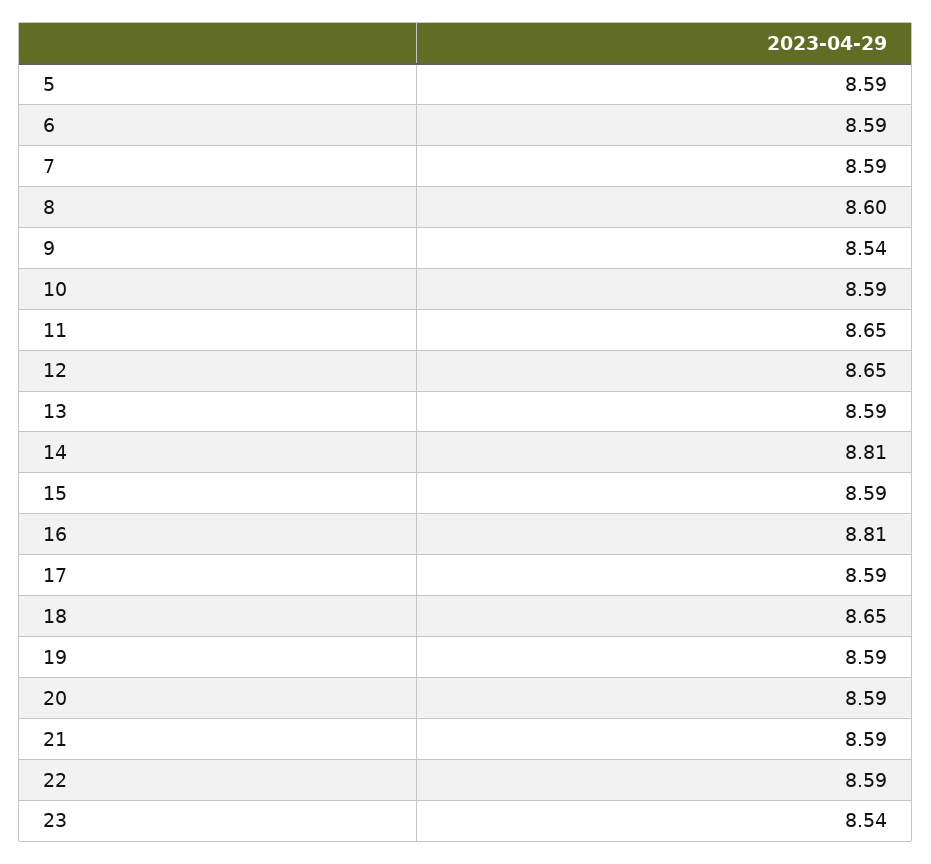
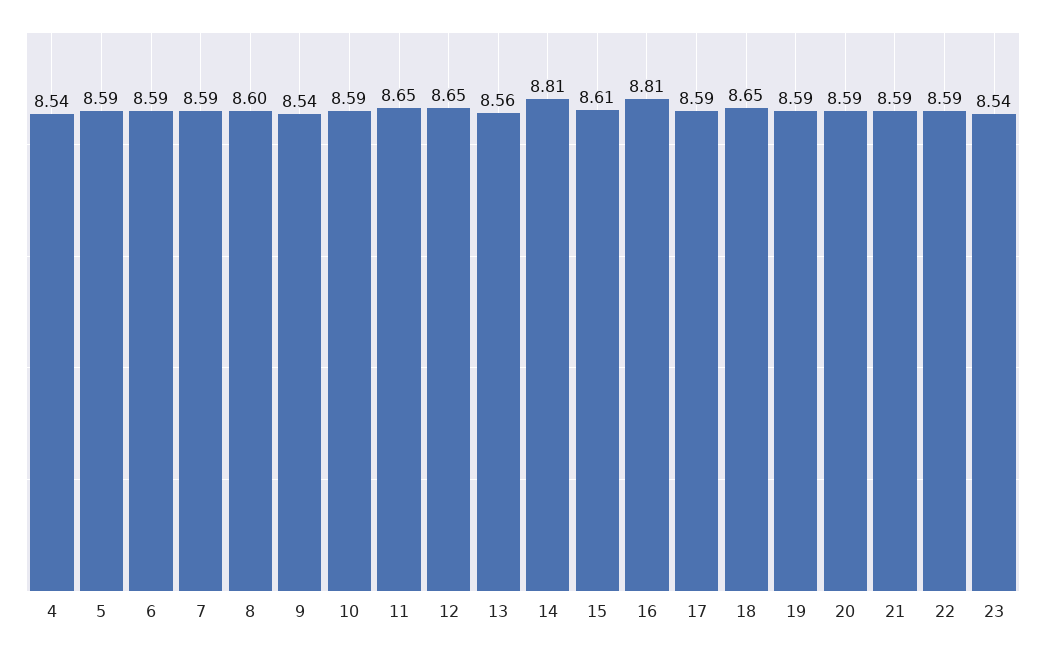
13: 8.59 -> 8.56
15: 8.59 -> 8.61
4: none -> 8.54

